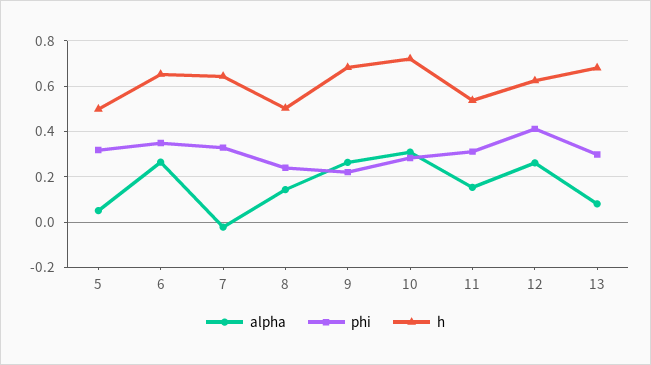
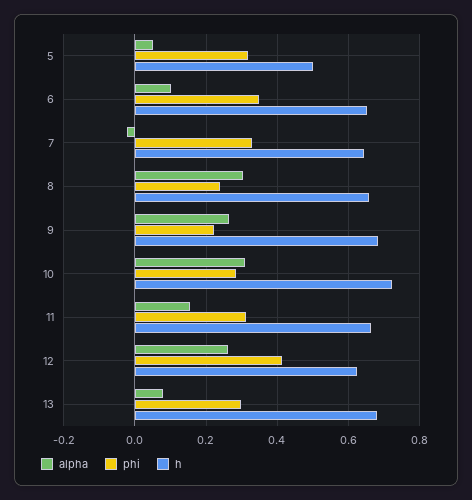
alpha, 6: 0.25 -> 0.1
alpha, 8: 0.15 -> 0.3
h, 8: 0.5 -> 0.66
h, 11: 0.55 -> 0.66

